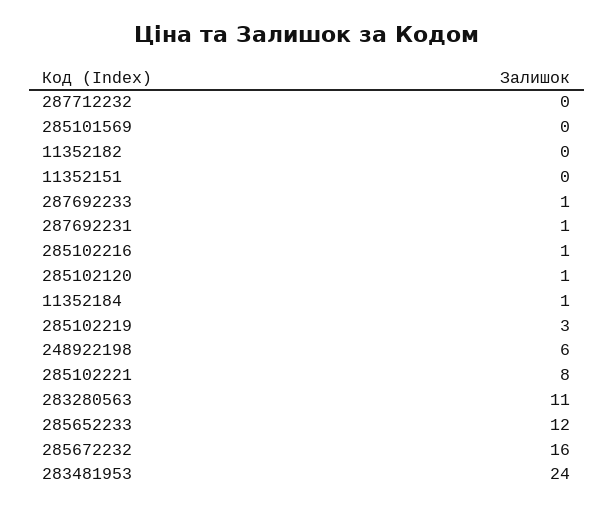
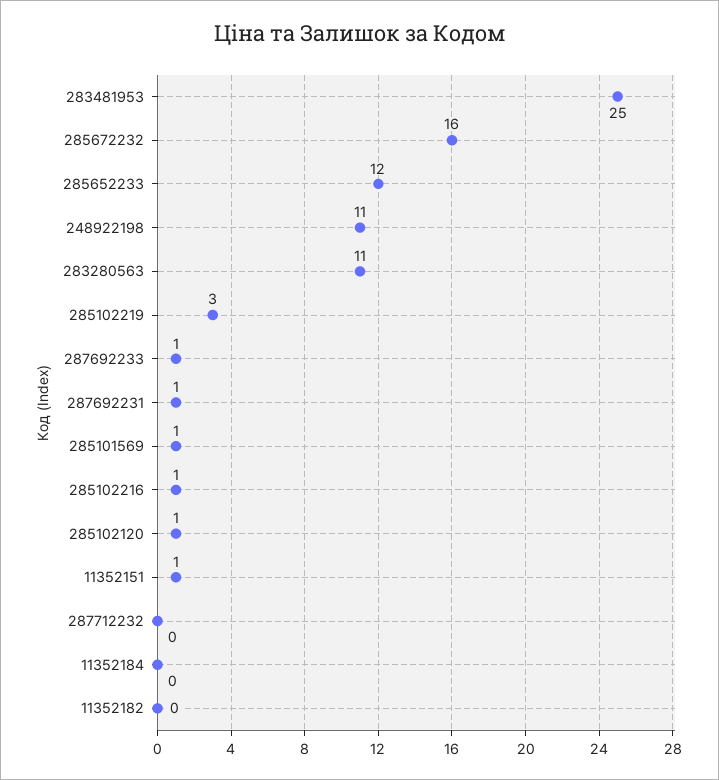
285101569: 0 -> 1
11352151: 0 -> 1
11352184: 1 -> 0
248922198: 6 -> 11
285102221: 8 -> none
283481953: 24 -> 25

